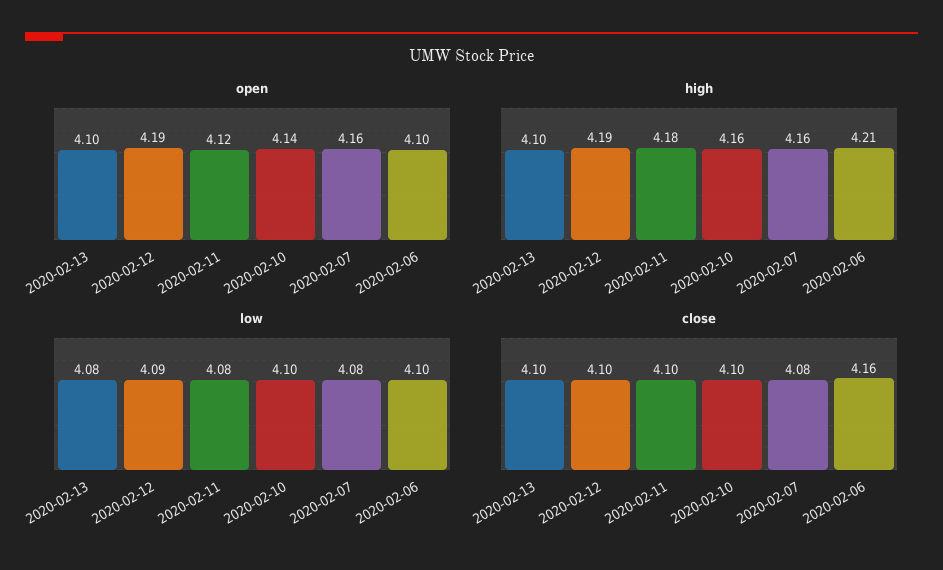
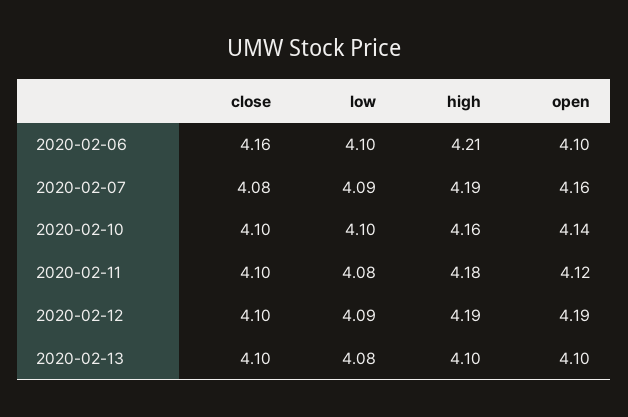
high, 2020-02-07: 4.16 -> 4.19
low, 2020-02-07: 4.08 -> 4.09

